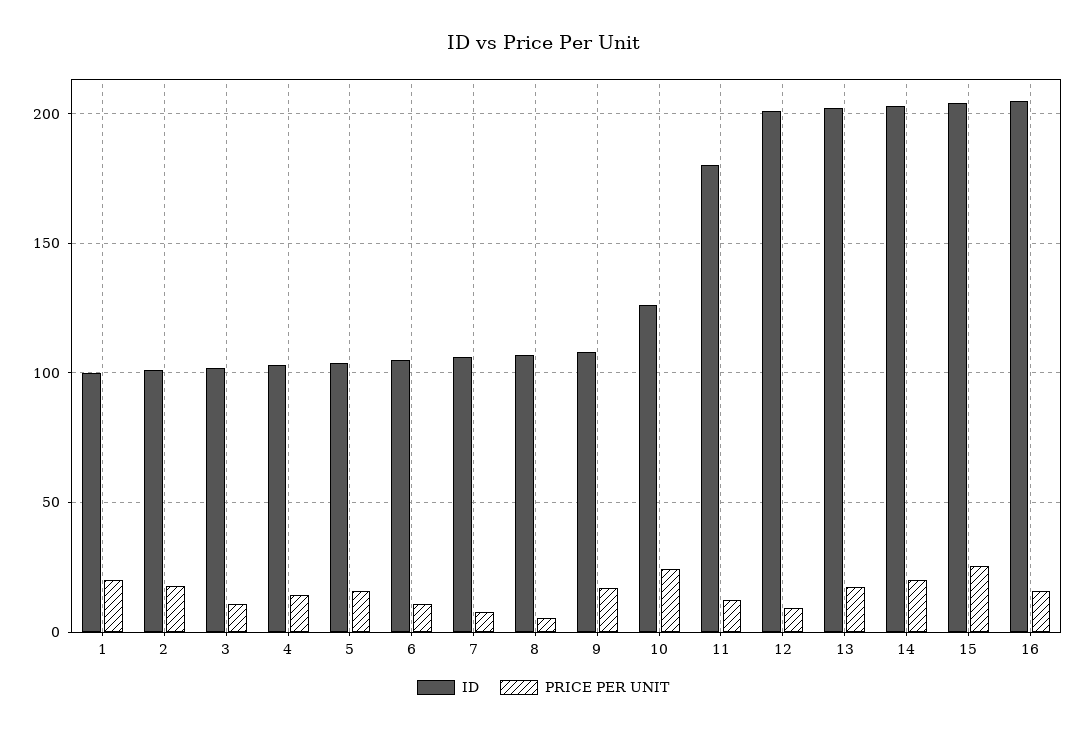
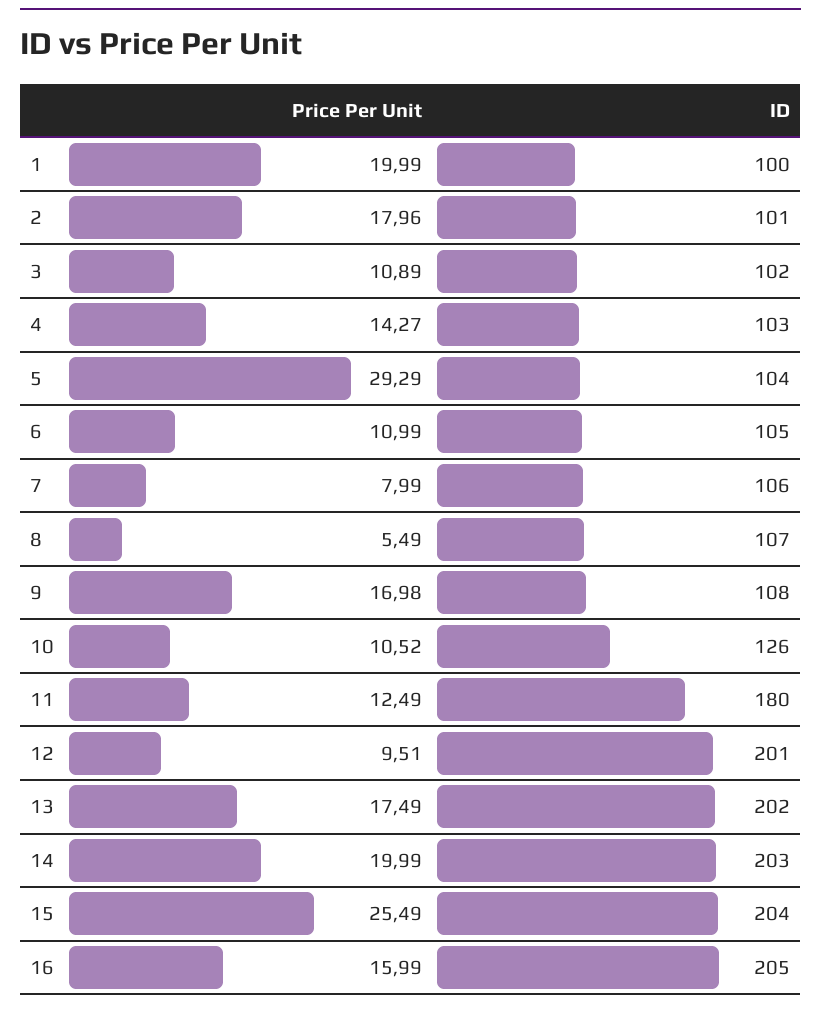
PRICE PER UNIT, 5: 15 -> 29.29
PRICE PER UNIT, 10: 25 -> 10.52

